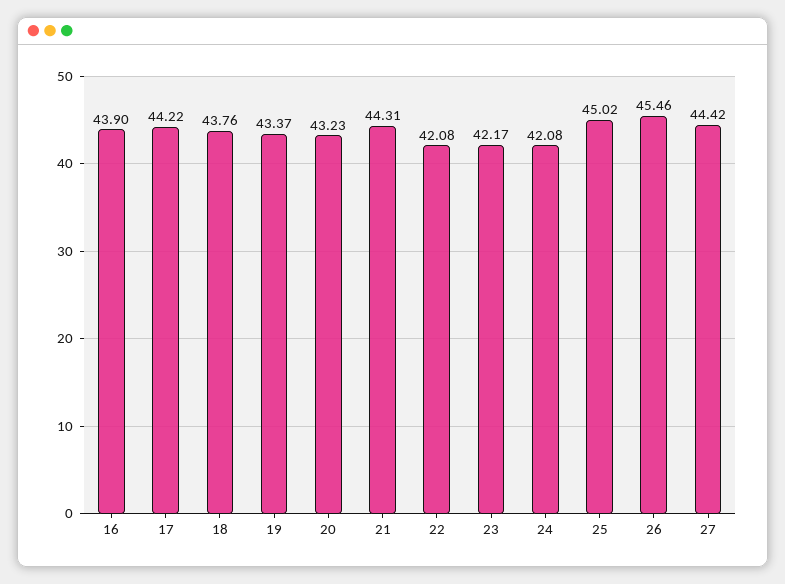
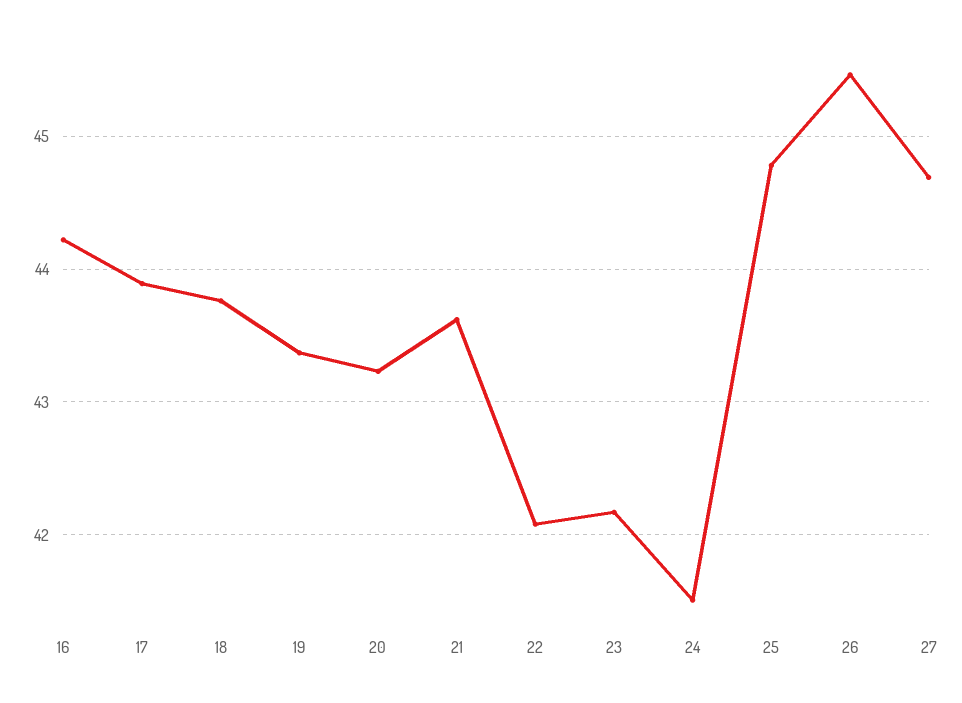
16: 43.9 -> 44.2
17: 44.22 -> 43.9
21: 44.31 -> 43.6
24: 42.08 -> 41.5
25: 45.02 -> 44.8
27: 44.42 -> 44.7

